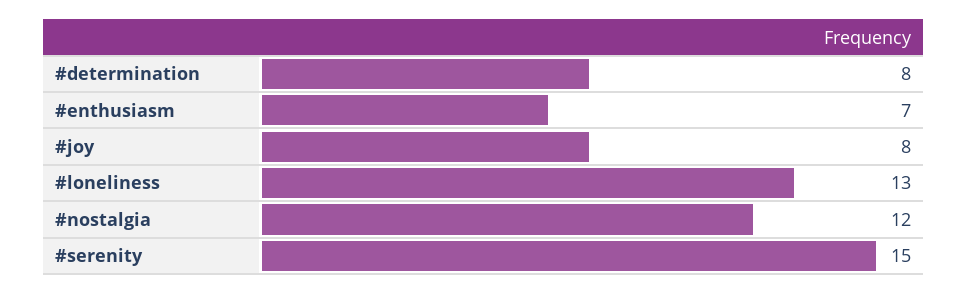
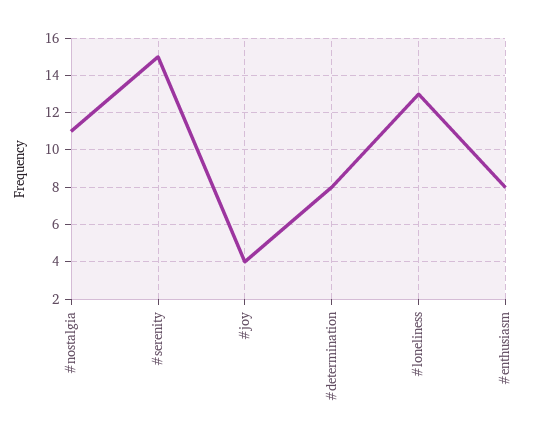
#enthusiasm: 7 -> 8
#joy: 8 -> 4
#nostalgia: 12 -> 11

